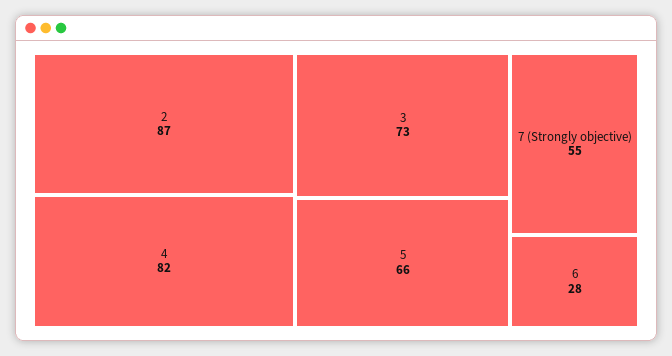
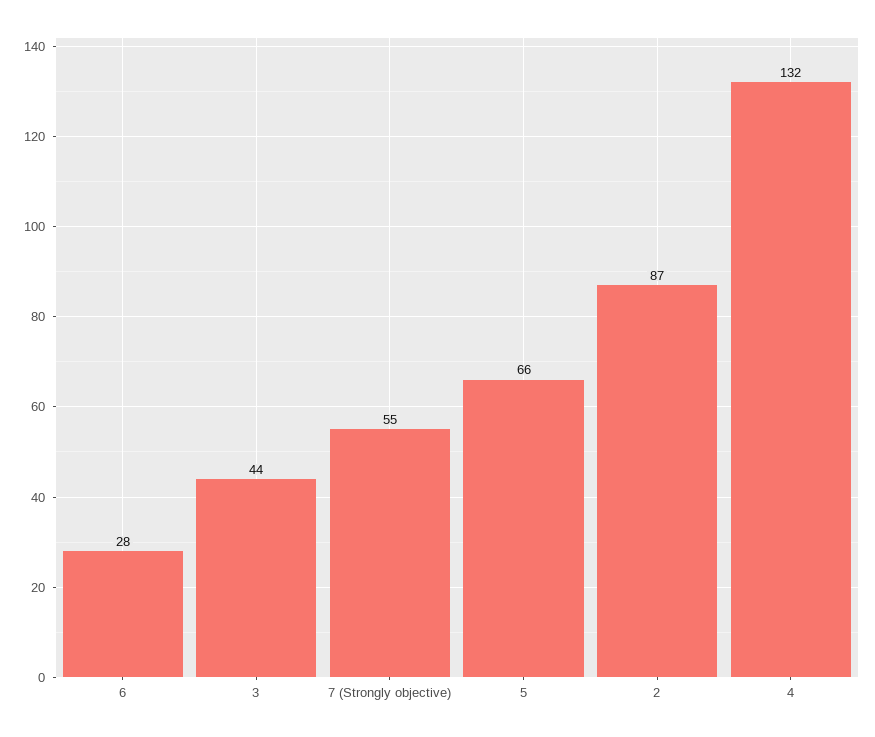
4: 82 -> 132
3: 73 -> 44

